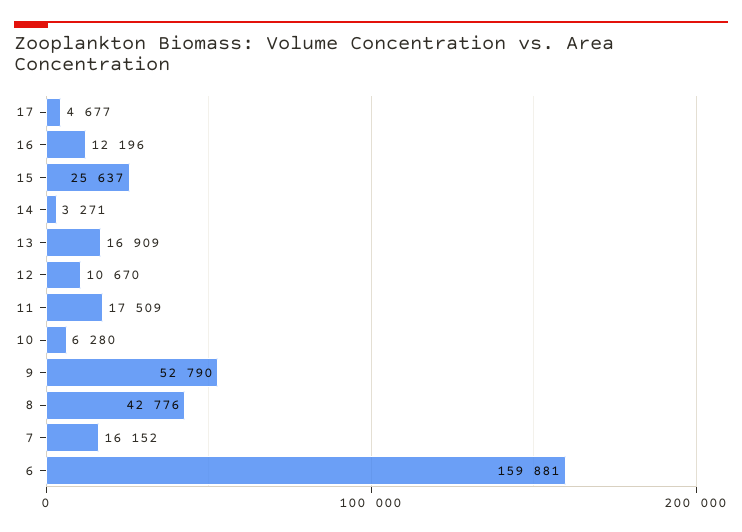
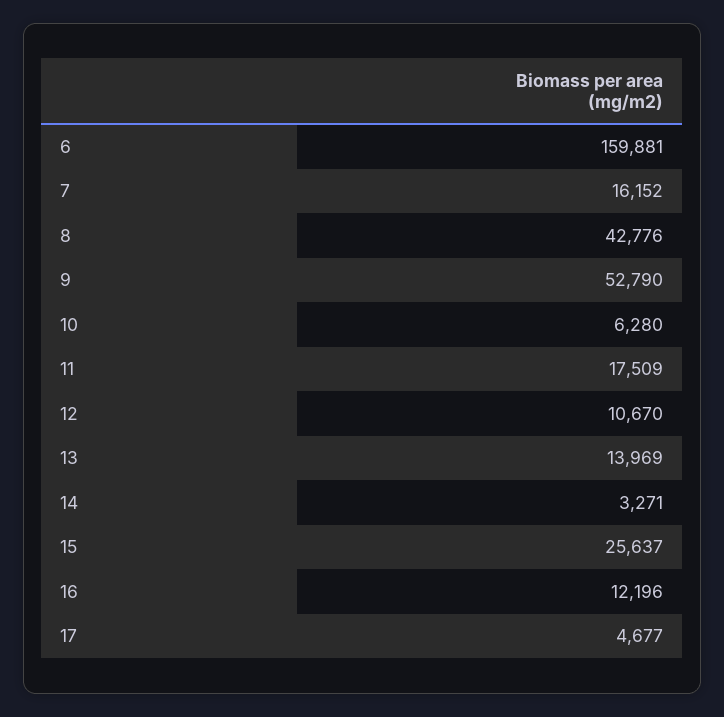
13: 16909 -> 13969

